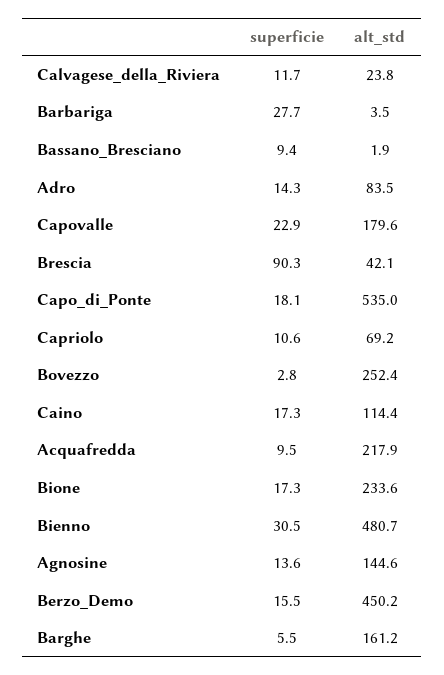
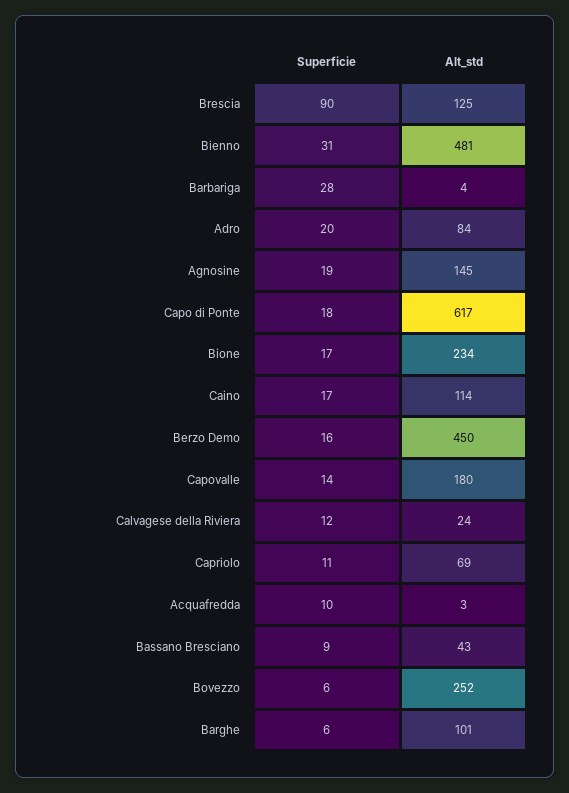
alt_std, Bassano_Bresciano: 1.9 -> 43
superficie, Adro: 14.3 -> 20
superficie, Capovalle: 22.9 -> 14
alt_std, Brescia: 42.1 -> 125
alt_std, Capo_di_Ponte: 535 -> 617
superficie, Bovezzo: 2.8 -> 6
alt_std, Acquafredda: 217.9 -> 3
superficie, Agnosine: 13.6 -> 19
alt_std, Barghe: 161.2 -> 101

